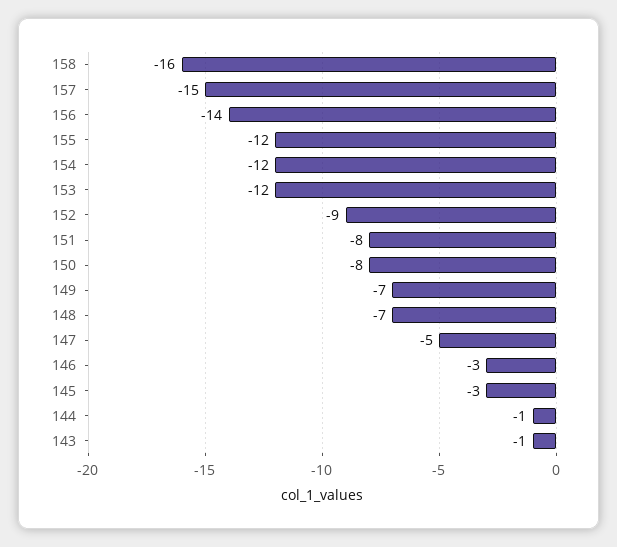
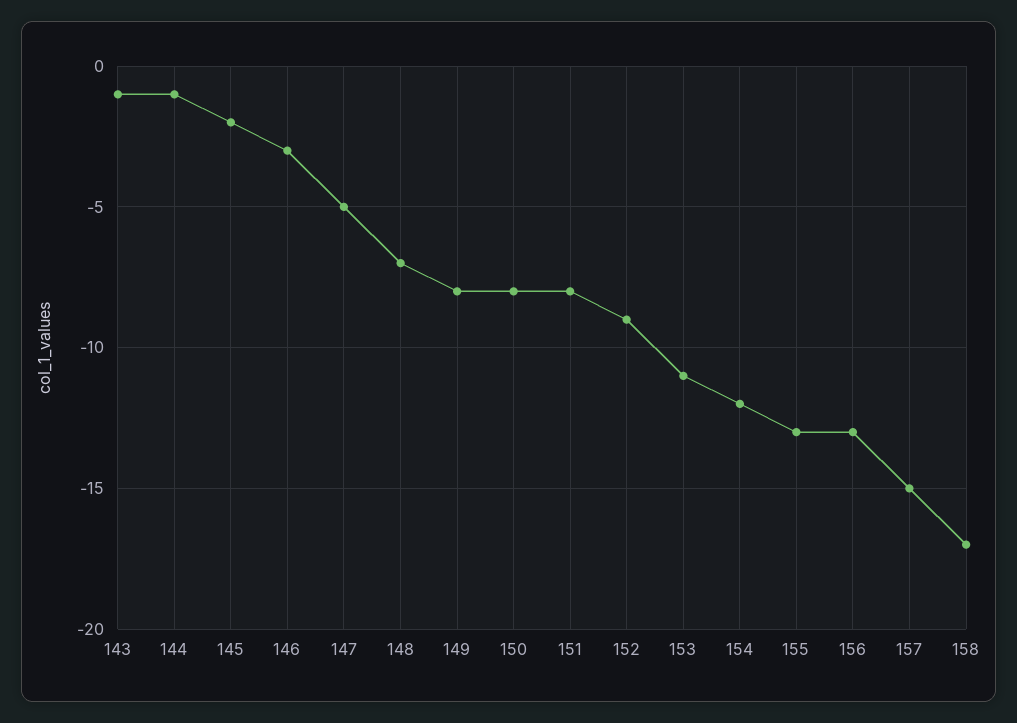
158: -16 -> -17
156: -14 -> -13
155: -12 -> -13
153: -12 -> -11
149: -7 -> -8
145: -3 -> -2

